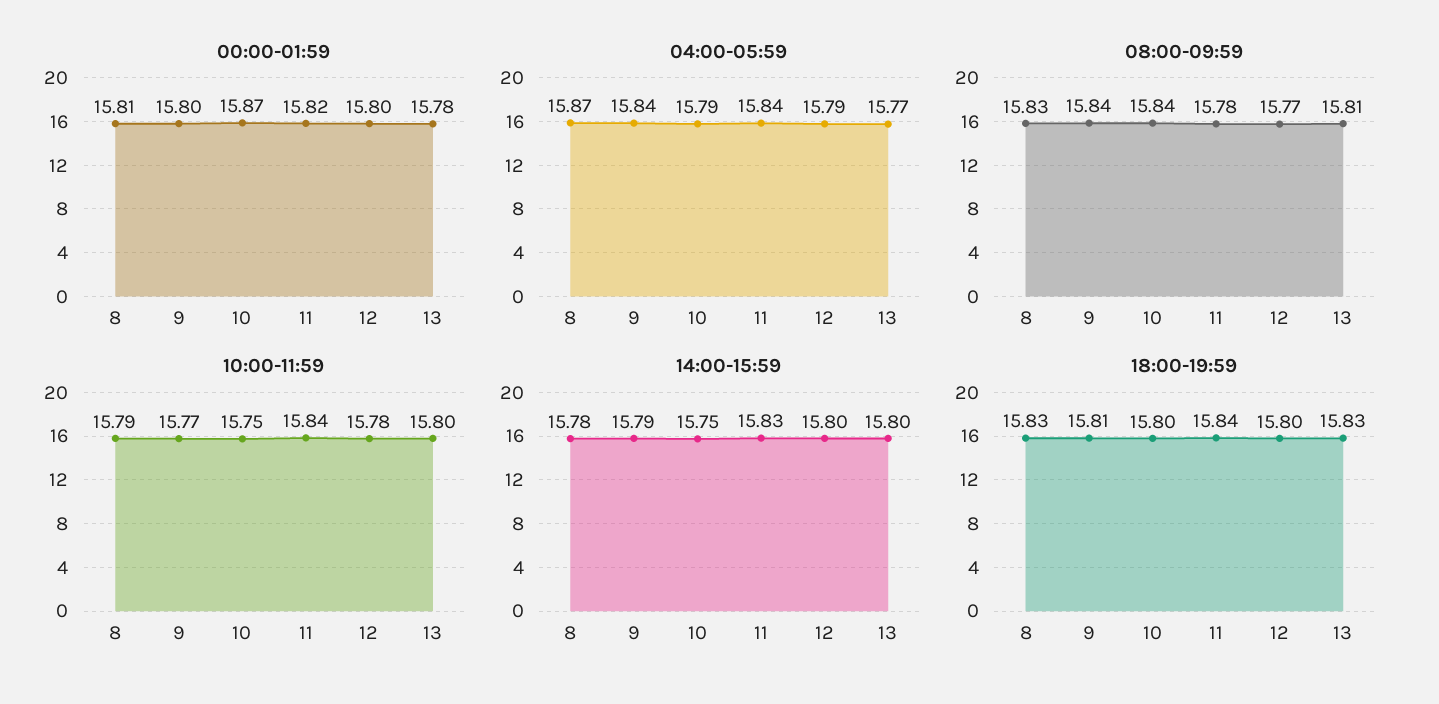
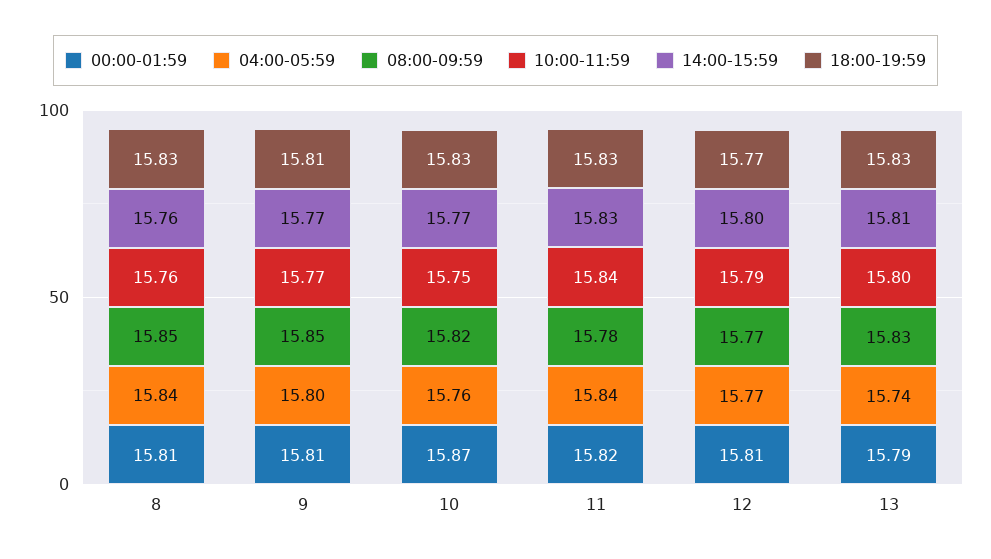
00:00-01:59, 9: 15.8 -> 15.81
00:00-01:59, 12: 15.8 -> 15.81
00:00-01:59, 13: 15.78 -> 15.79
04:00-05:59, 8: 15.87 -> 15.84
04:00-05:59, 9: 15.84 -> 15.8
04:00-05:59, 10: 15.79 -> 15.76
04:00-05:59, 12: 15.79 -> 15.77
04:00-05:59, 13: 15.77 -> 15.74
08:00-09:59, 8: 15.83 -> 15.85
08:00-09:59, 9: 15.84 -> 15.85
08:00-09:59, 10: 15.84 -> 15.82
08:00-09:59, 13: 15.81 -> 15.83
10:00-11:59, 8: 15.79 -> 15.76
10:00-11:59, 12: 15.78 -> 15.79
14:00-15:59, 8: 15.78 -> 15.76
14:00-15:59, 9: 15.79 -> 15.77
14:00-15:59, 10: 15.75 -> 15.77
14:00-15:59, 13: 15.8 -> 15.81
18:00-19:59, 10: 15.8 -> 15.83
18:00-19:59, 11: 15.84 -> 15.83
18:00-19:59, 12: 15.8 -> 15.77

